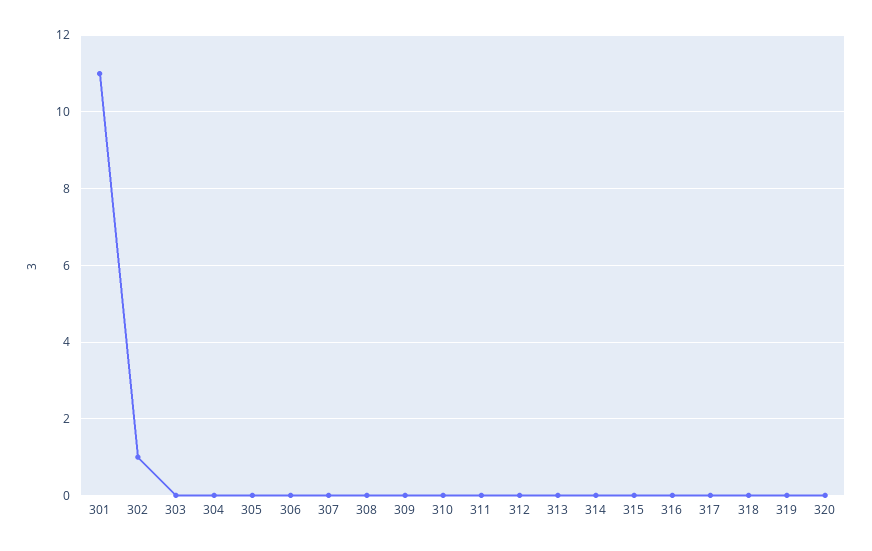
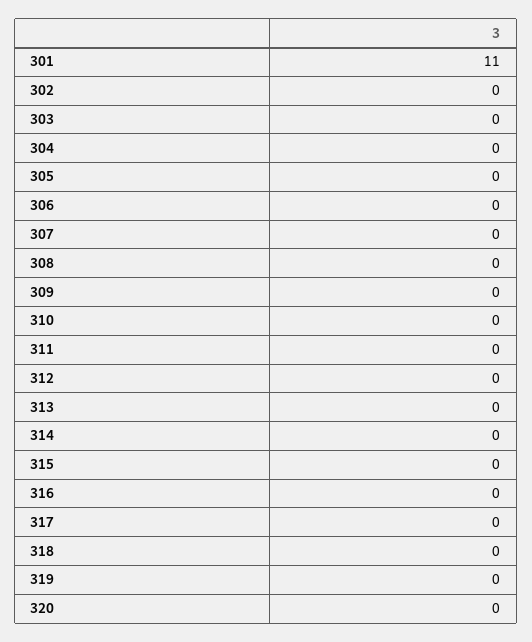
302: 1 -> 0

